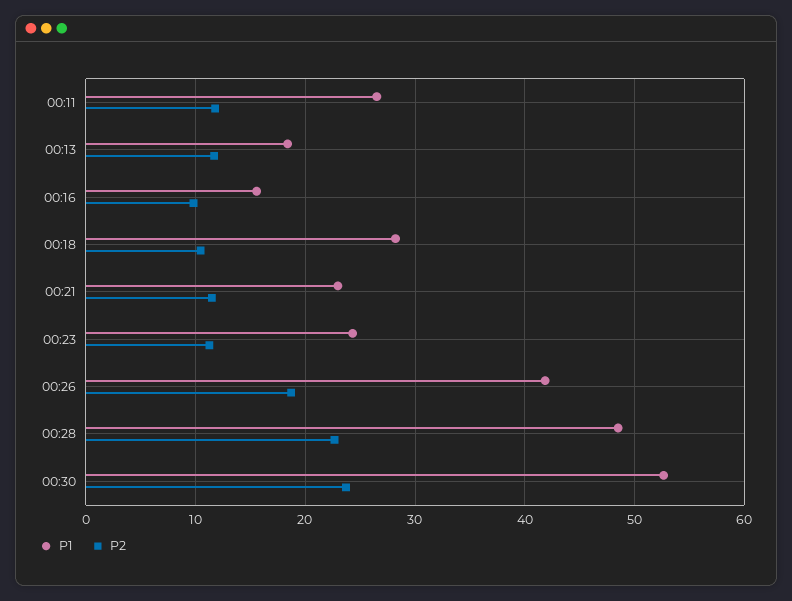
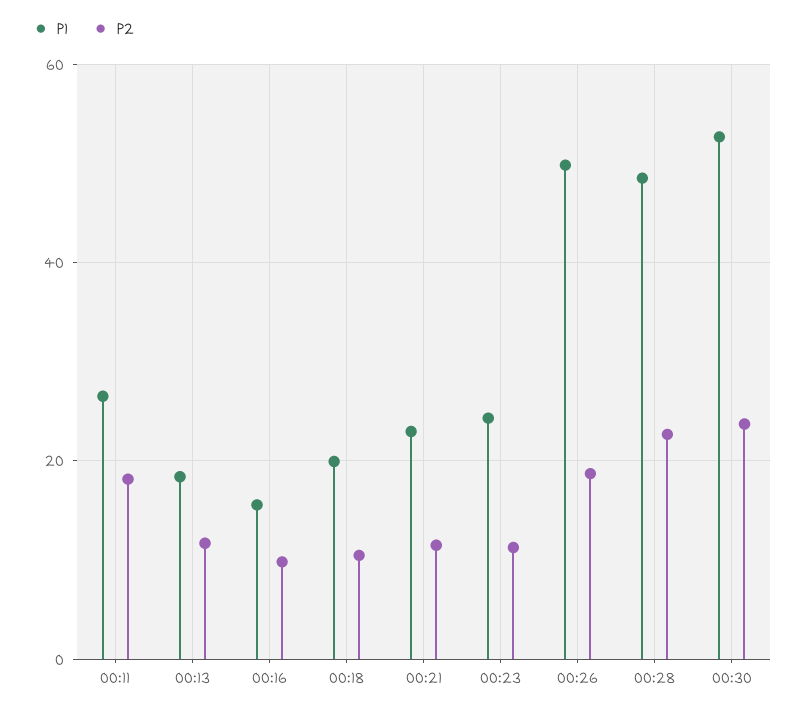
P2, 00:11: 12 -> 18
P1, 00:18: 28 -> 20
P1, 00:26: 42 -> 50

